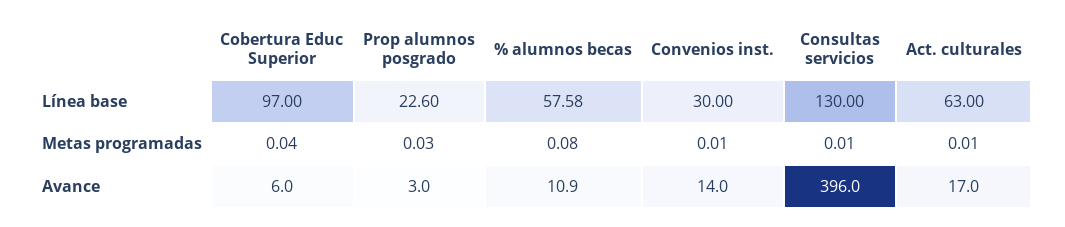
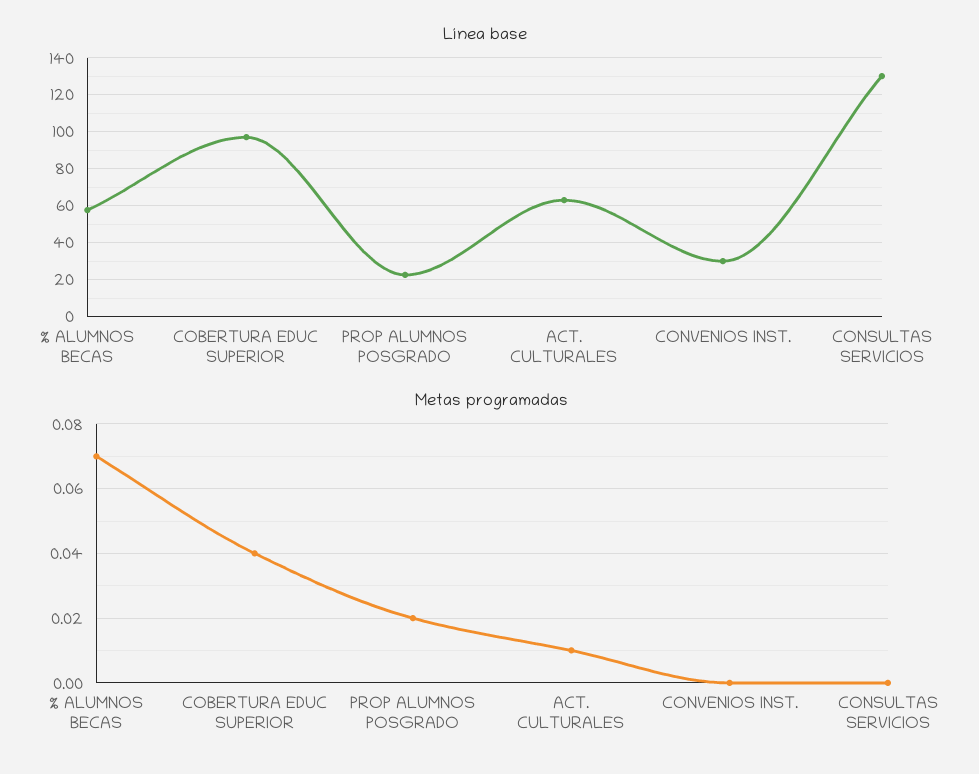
Metas programadas, Prop alumnos posgrado: 0.03 -> 0.02
Metas programadas, % alumnos becas: 0.08 -> 0.07
Metas programadas, Convenios inst.: 0.01 -> 0
Metas programadas, Consultas servicios: 0.01 -> 0
Avance, Cobertura Educ Superior: 6 -> none
Avance, Prop alumnos posgrado: 3 -> none
Avance, % alumnos becas: 10.9 -> none
Avance, Convenios inst.: 14 -> none
Avance, Consultas servicios: 396 -> none
Avance, Act. culturales: 17 -> none

